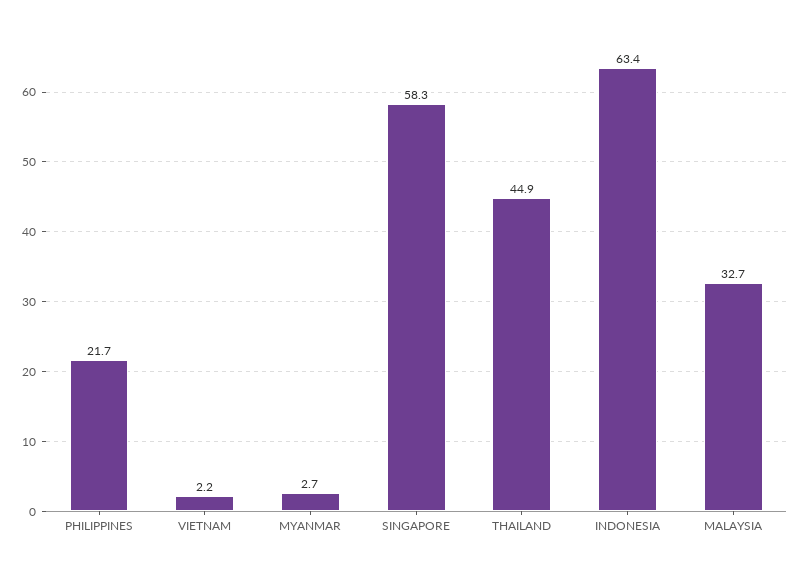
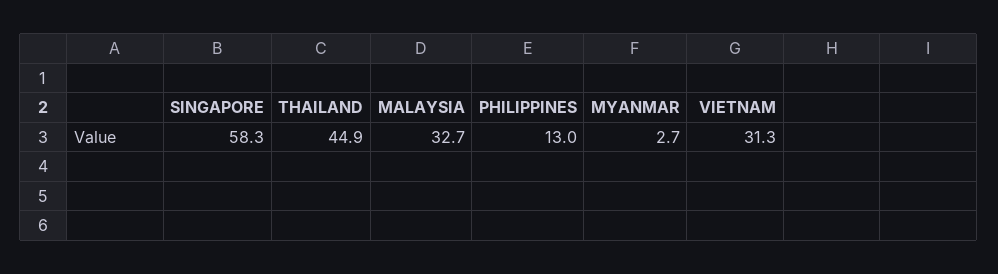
PHILIPPINES: 21.7 -> 13
VIETNAM: 2.2 -> 31.3
INDONESIA: 63.4 -> none

